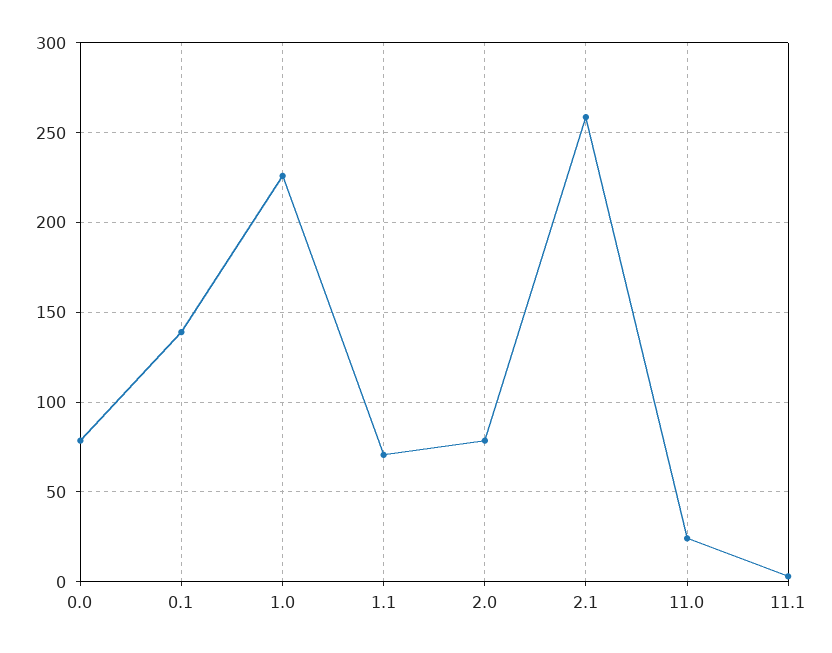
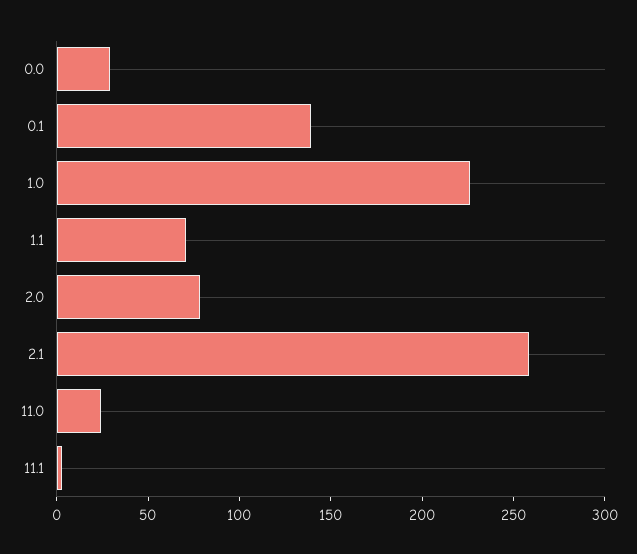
0.0: 80 -> 30

